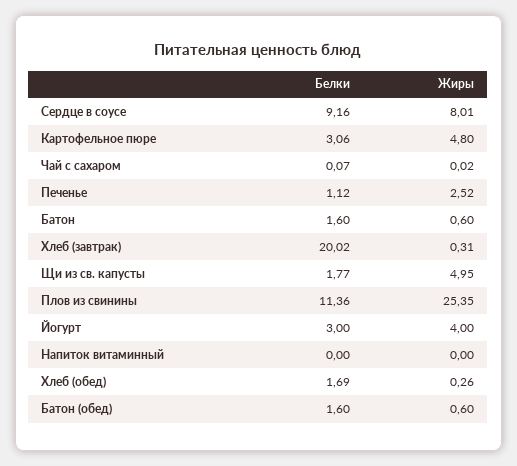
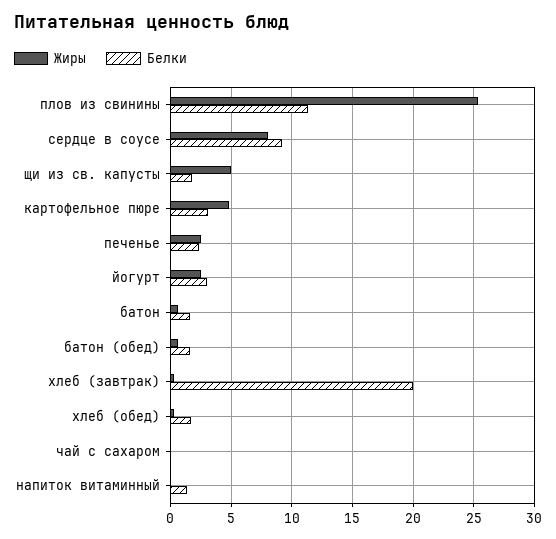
Белки, Печенье: 1.12 -> 2.5
Жиры, Йогурт: 4 -> 2.5
Белки, Напиток витаминный: 0 -> 1.5

